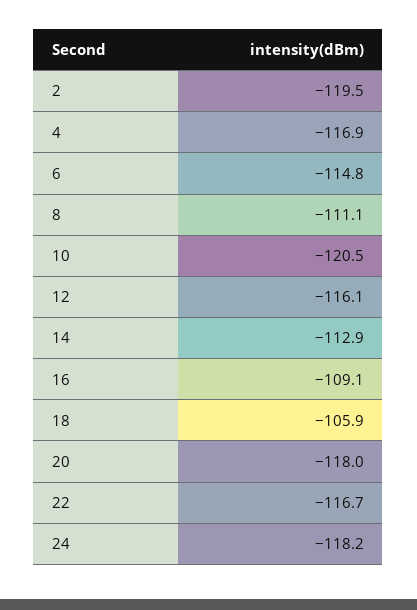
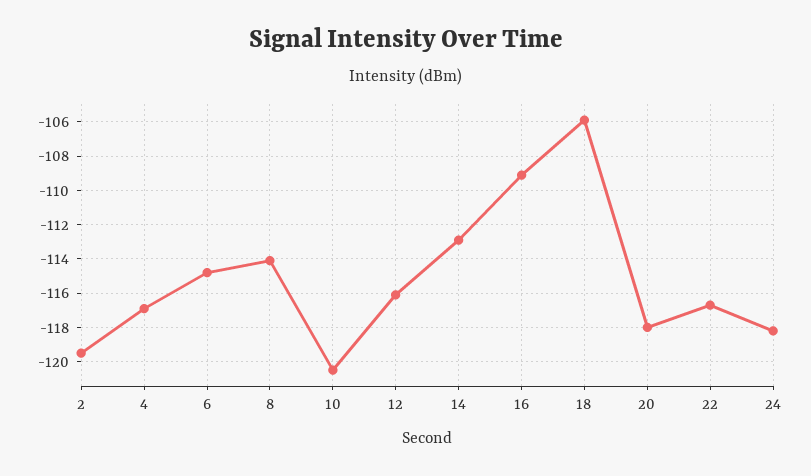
8: -111.1 -> -114

